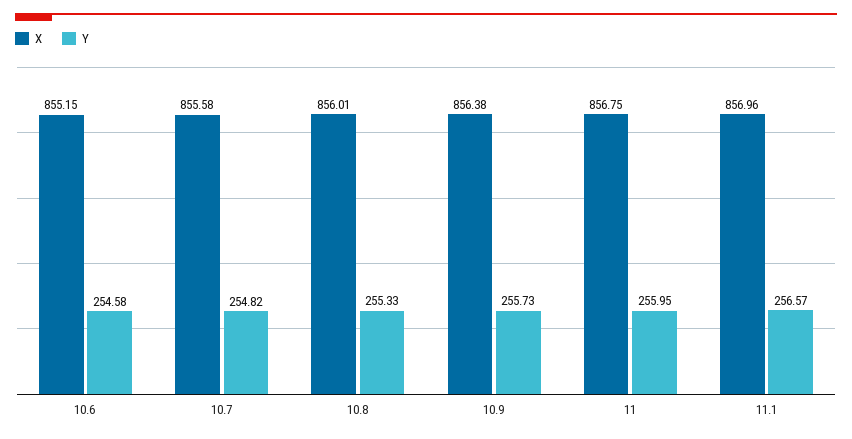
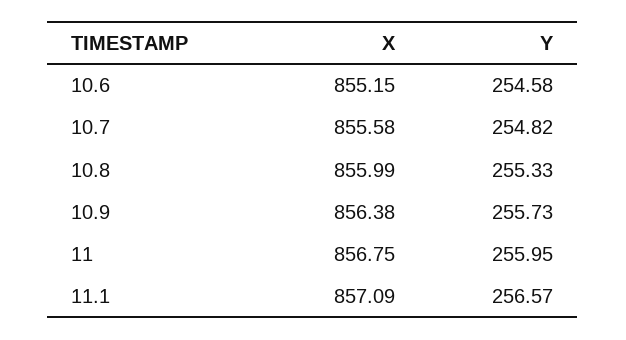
X, 10.8: 856.01 -> 855.99
X, 11.1: 856.96 -> 857.09

